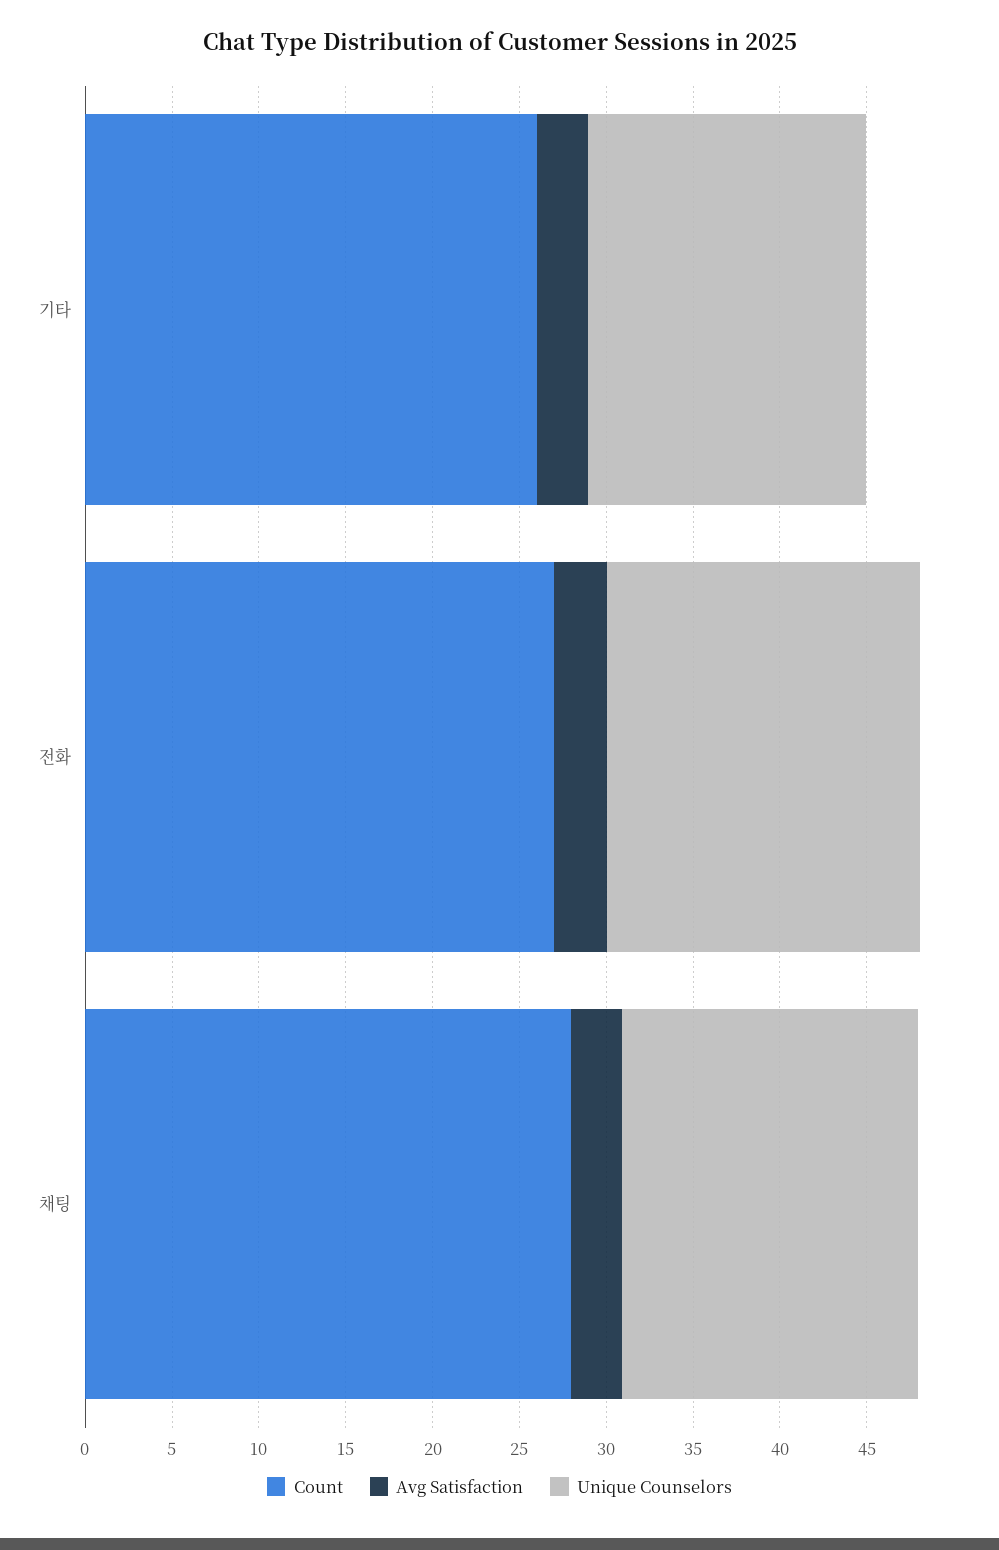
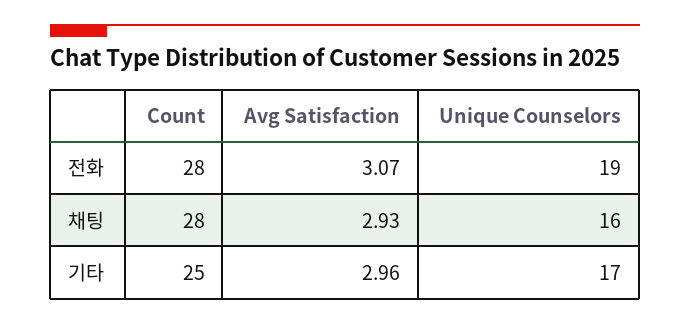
Count, 기타: 26 -> 25
Unique Counselors, 기타: 16 -> 17
Count, 전화: 27 -> 28
Unique Counselors, 전화: 18 -> 19
Unique Counselors, 채팅: 17 -> 16

